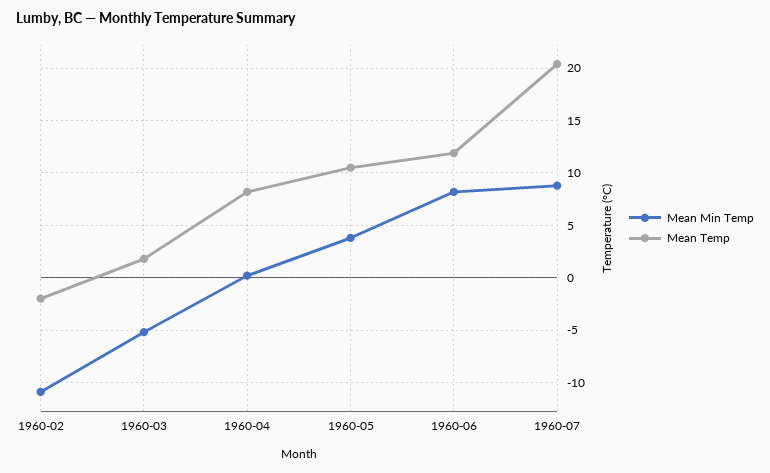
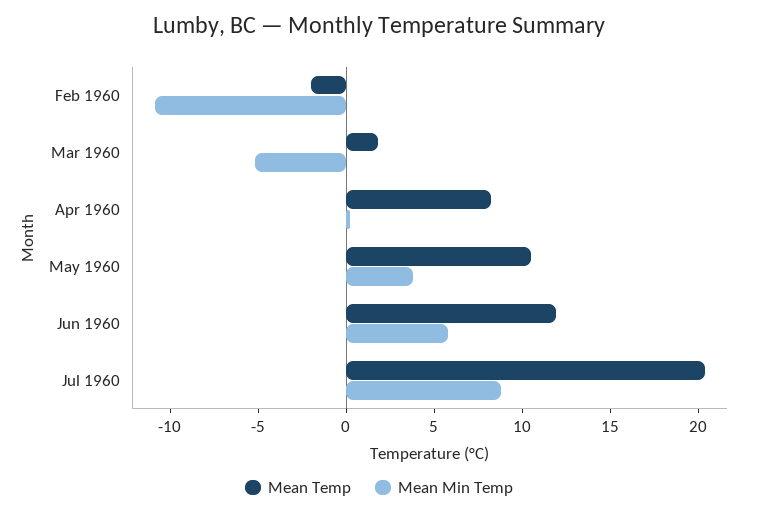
Mean Min Temp, 1960-06: 8 -> 6

